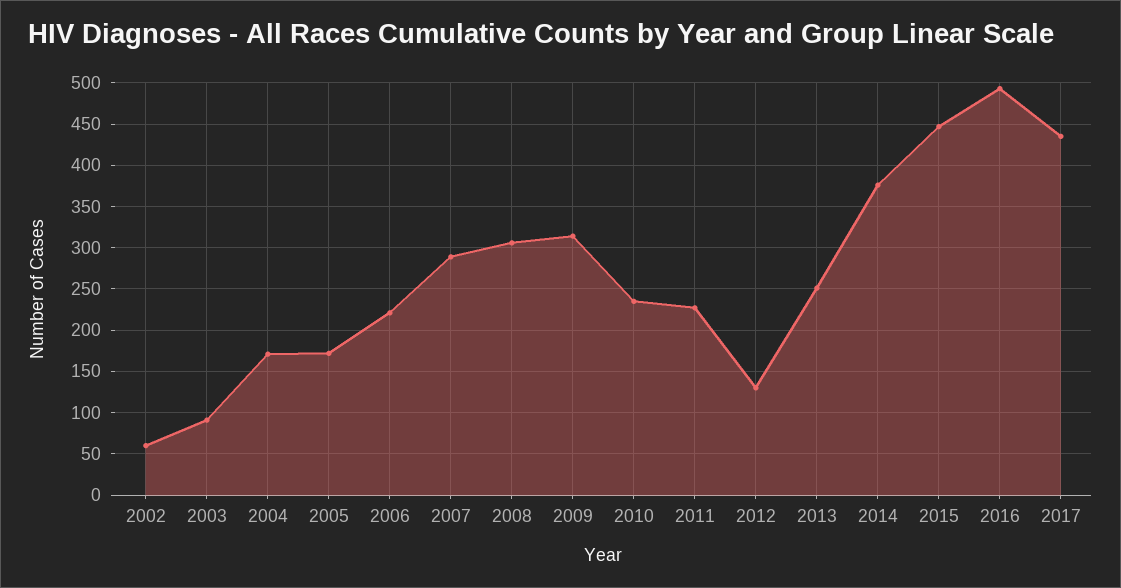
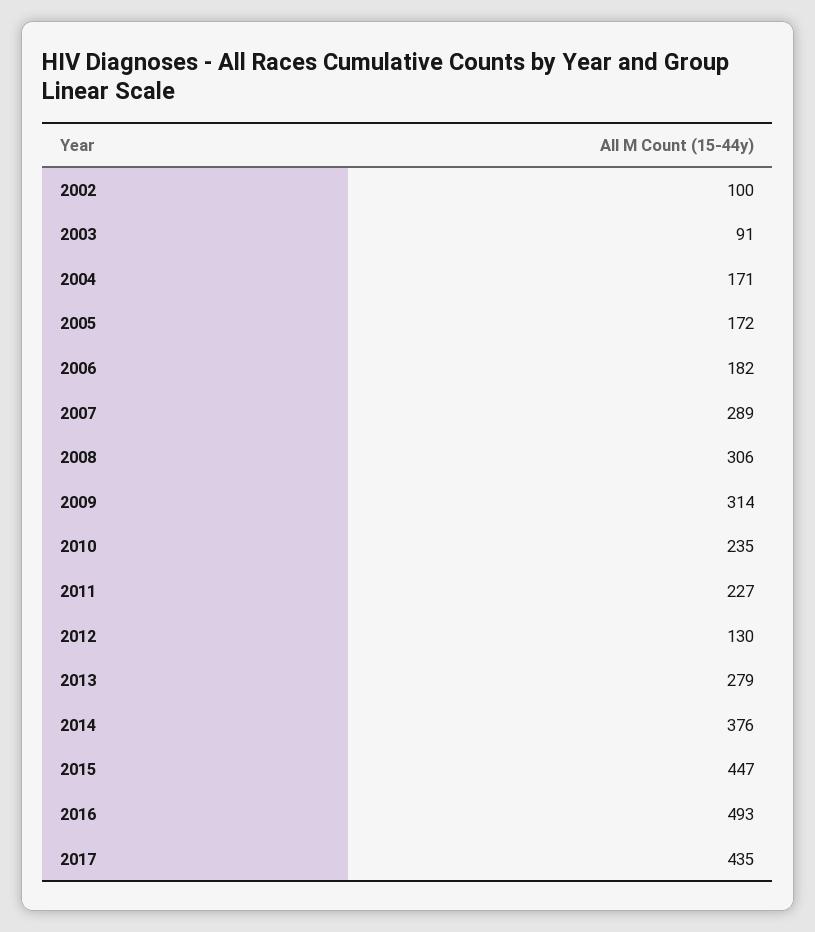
2002: 60 -> 100
2006: 220 -> 182
2013: 250 -> 279

